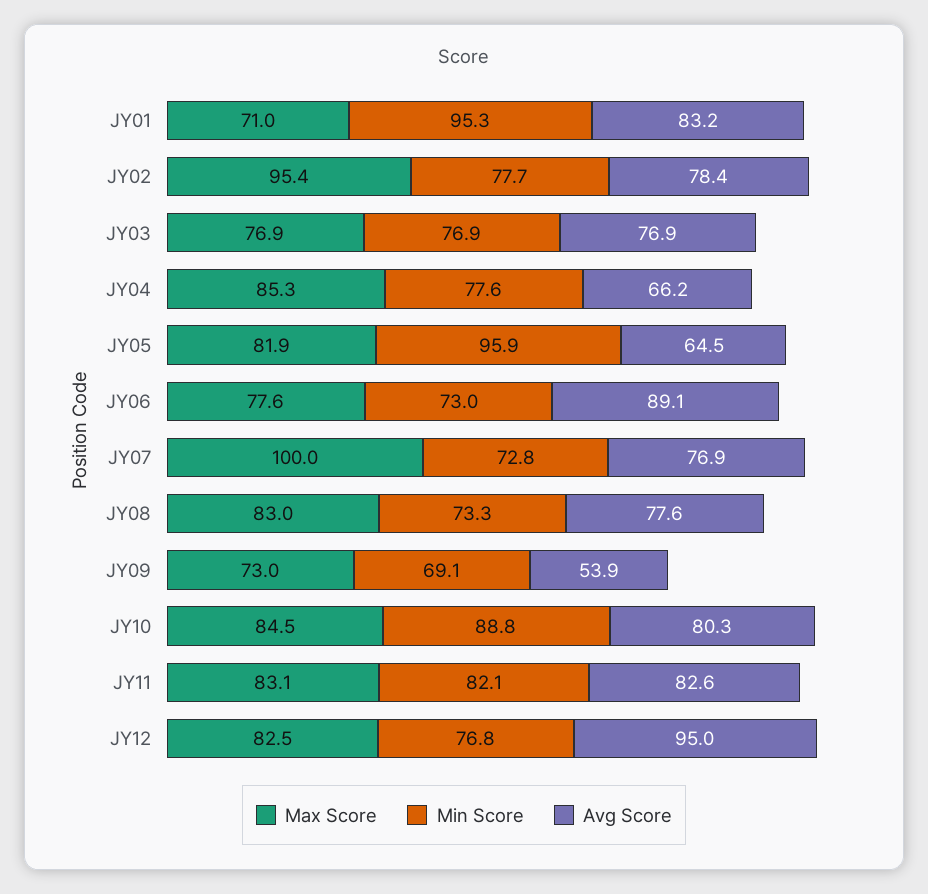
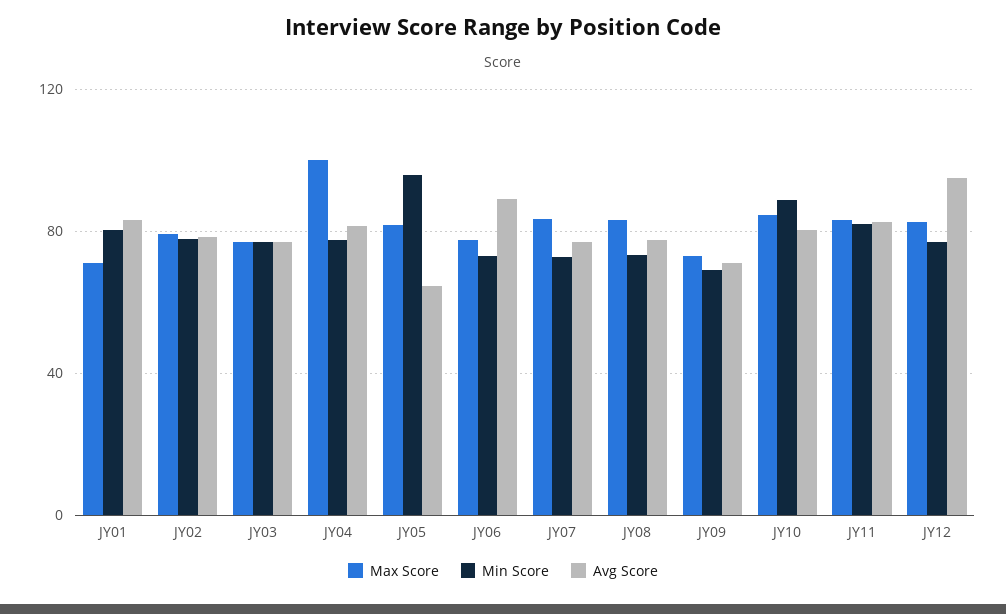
Min Score, JY01: 95.3 -> 80
Max Score, JY02: 95.4 -> 80
Max Score, JY04: 85.3 -> 100
Avg Score, JY04: 66.2 -> 80
Max Score, JY07: 100 -> 85
Avg Score, JY09: 53.9 -> 70

